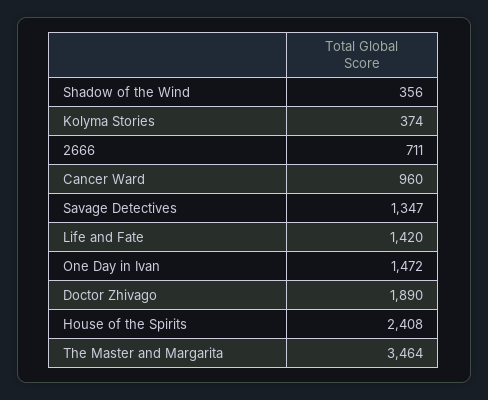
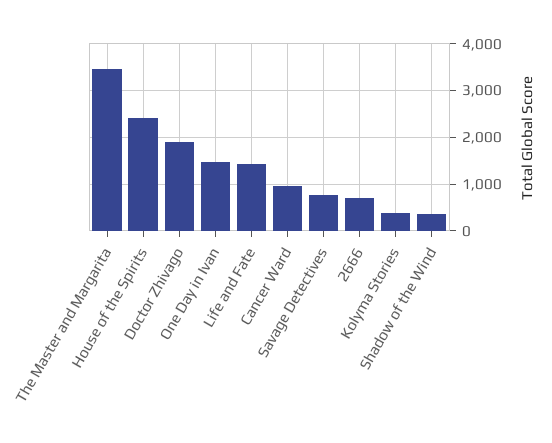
Savage Detectives: 1347 -> 800

